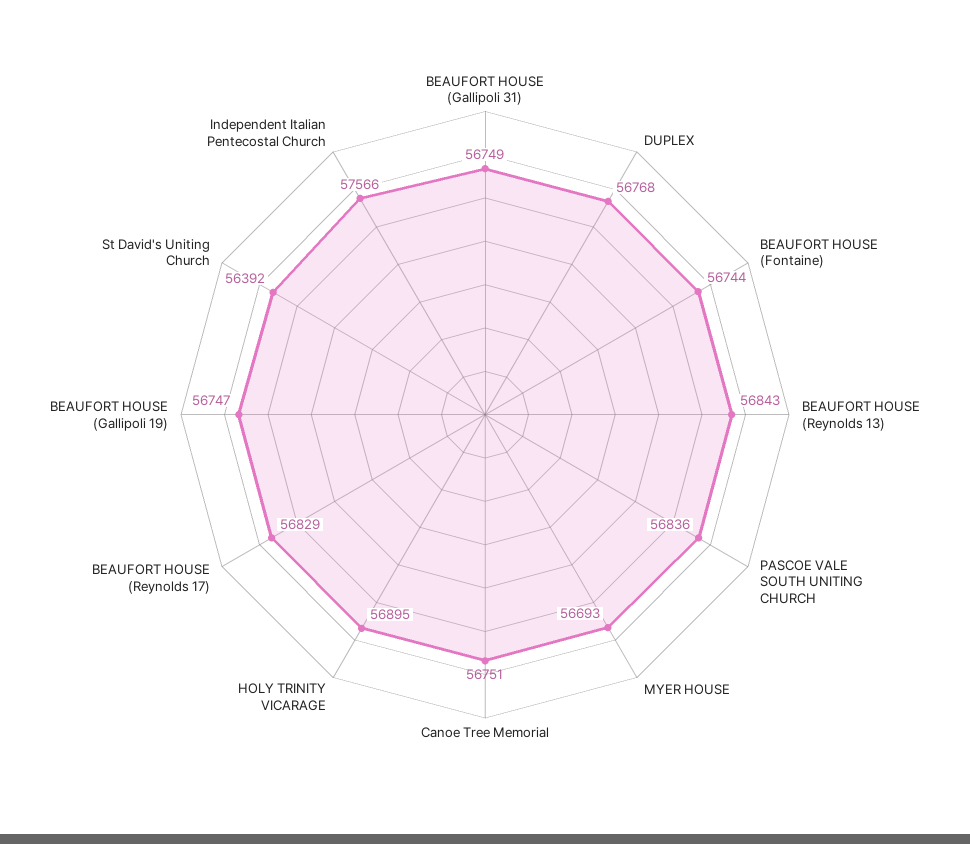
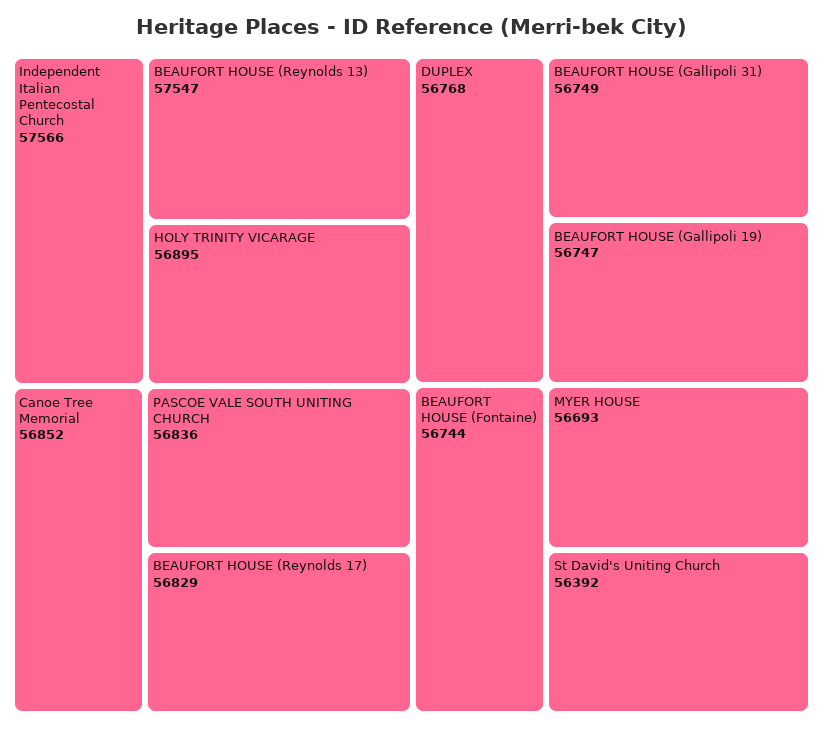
BEAUFORT HOUSE (Reynolds 13): 56843 -> 57547
Canoe Tree Memorial: 56751 -> 56852

